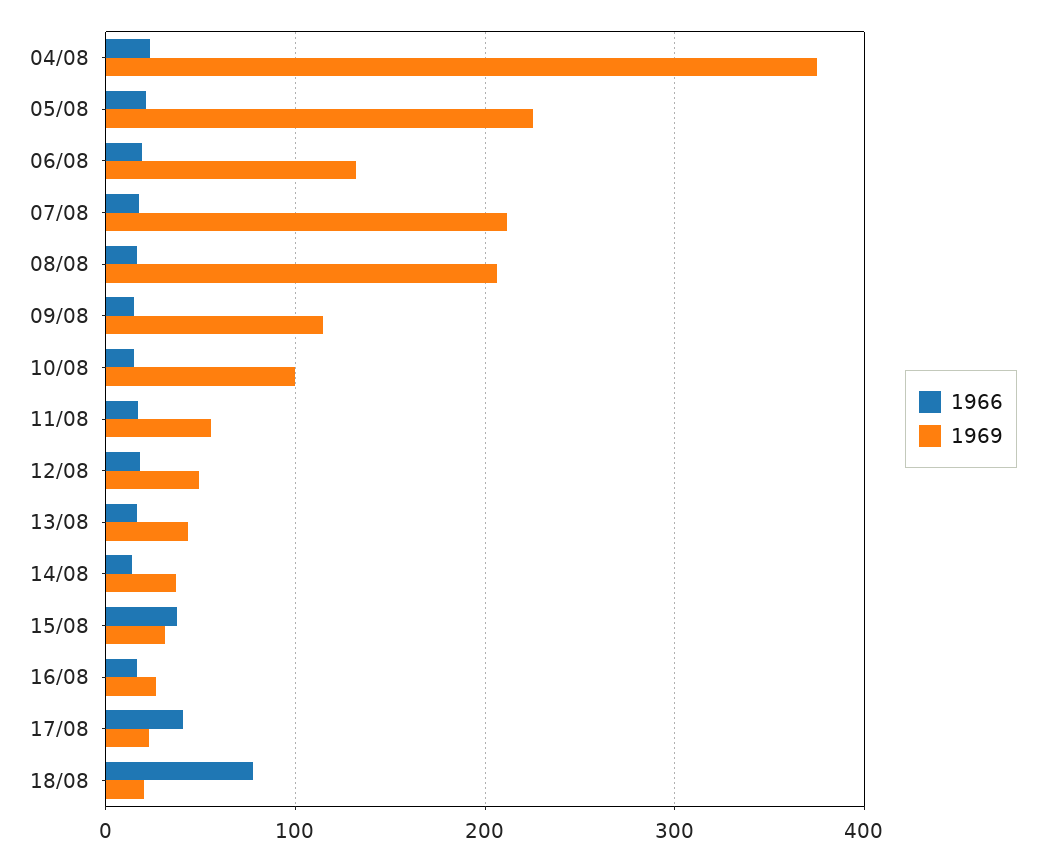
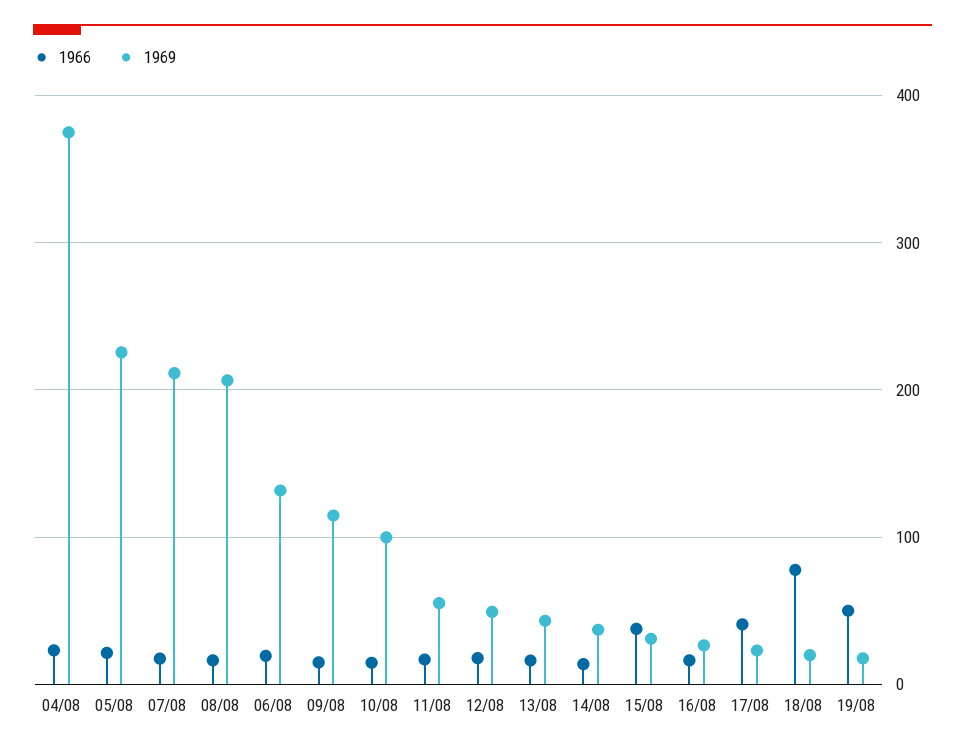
1966, 19/08: none -> 50
1969, 19/08: none -> 20

